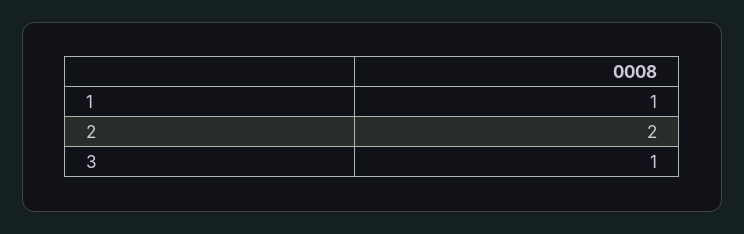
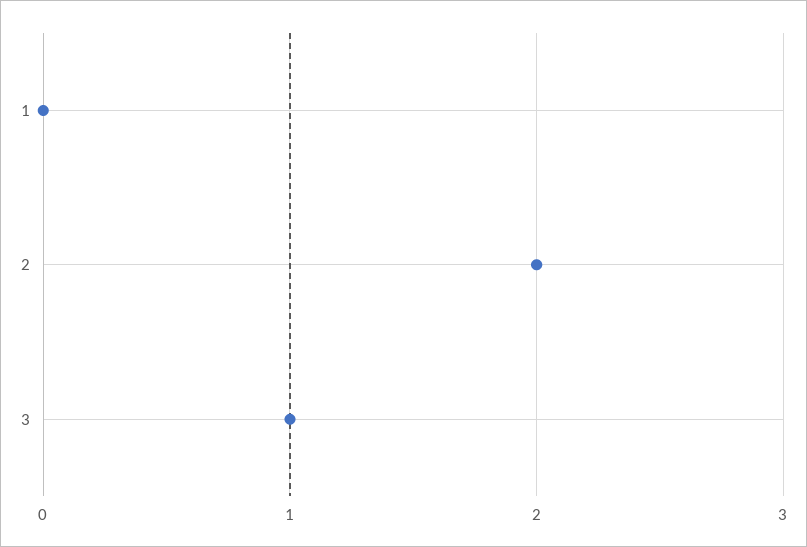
1: 1 -> 0

